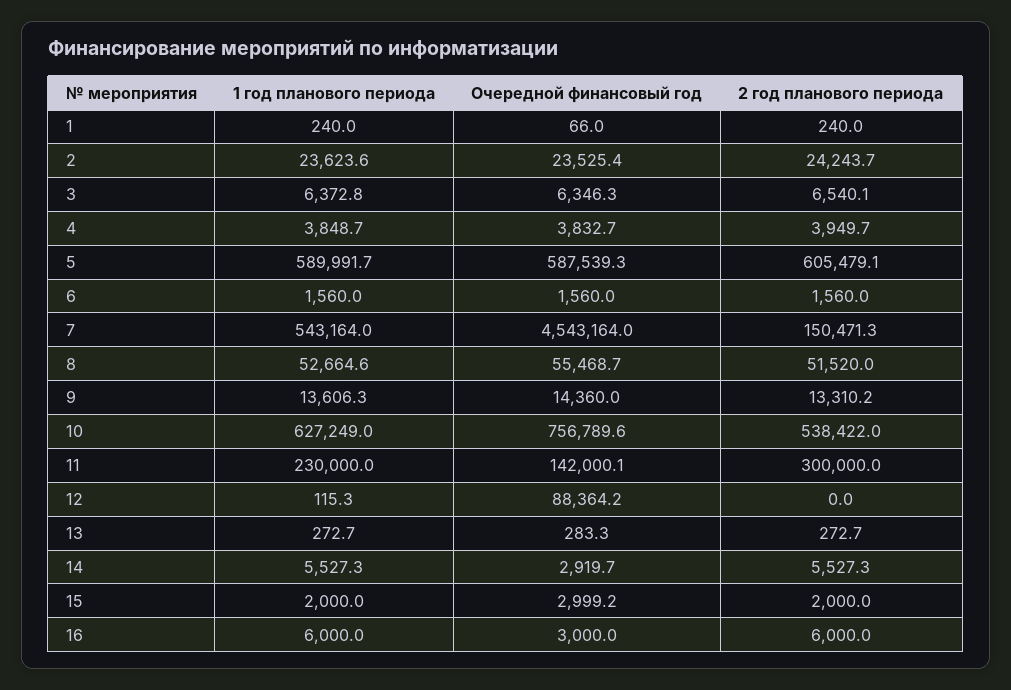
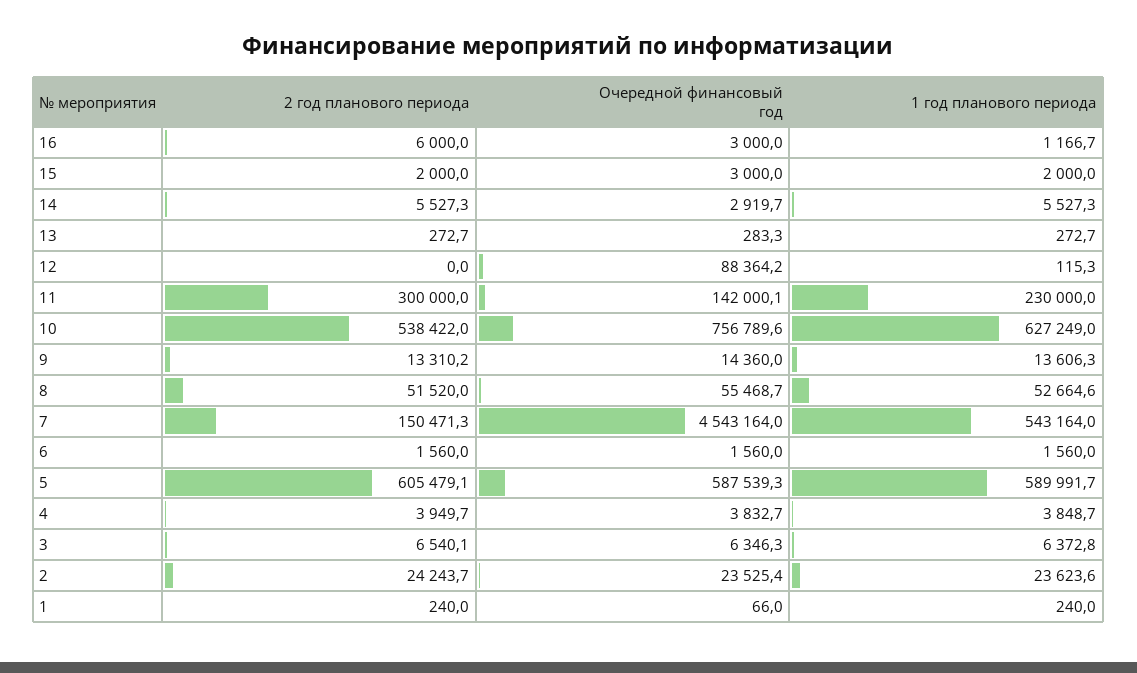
Очередной финансовый год, 15: 2999.2 -> 3000
1 год планового периода, 16: 6000 -> 1166.7

